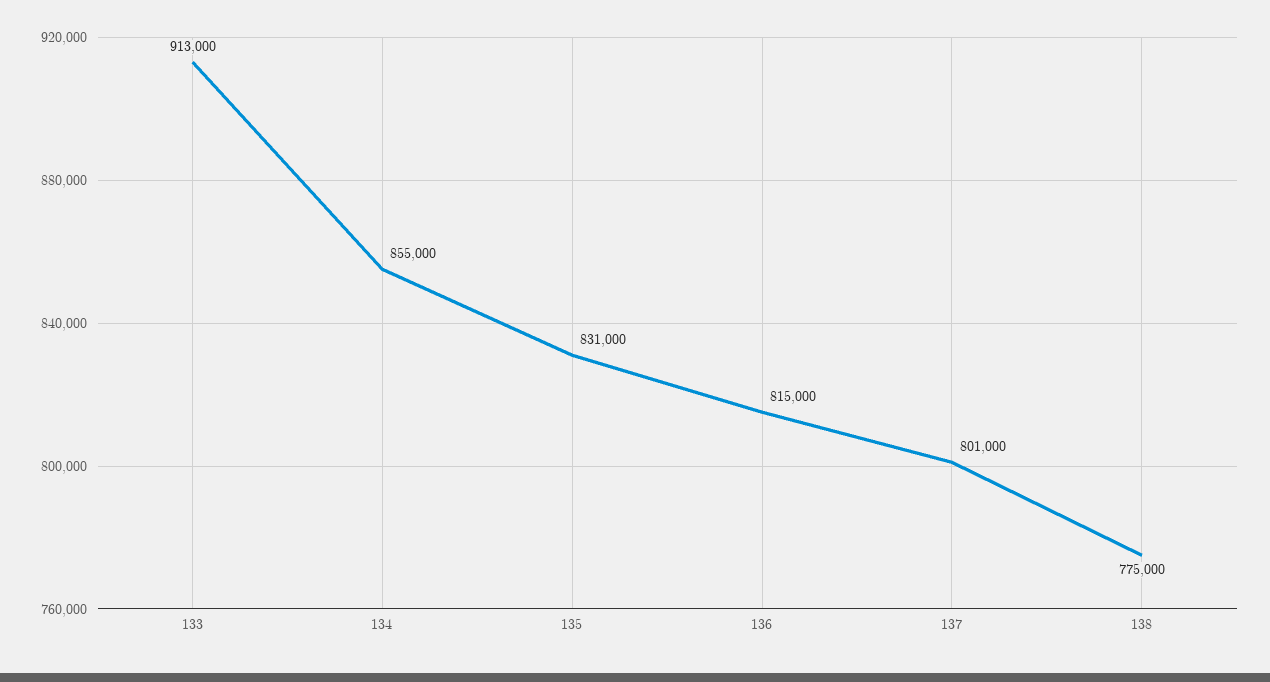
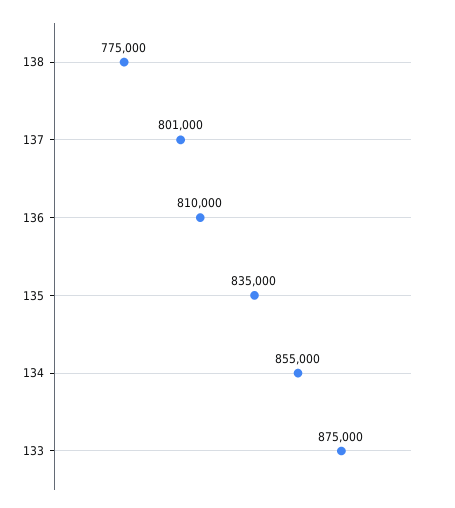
133: 913000 -> 875000
135: 831000 -> 835000
136: 815000 -> 810000

